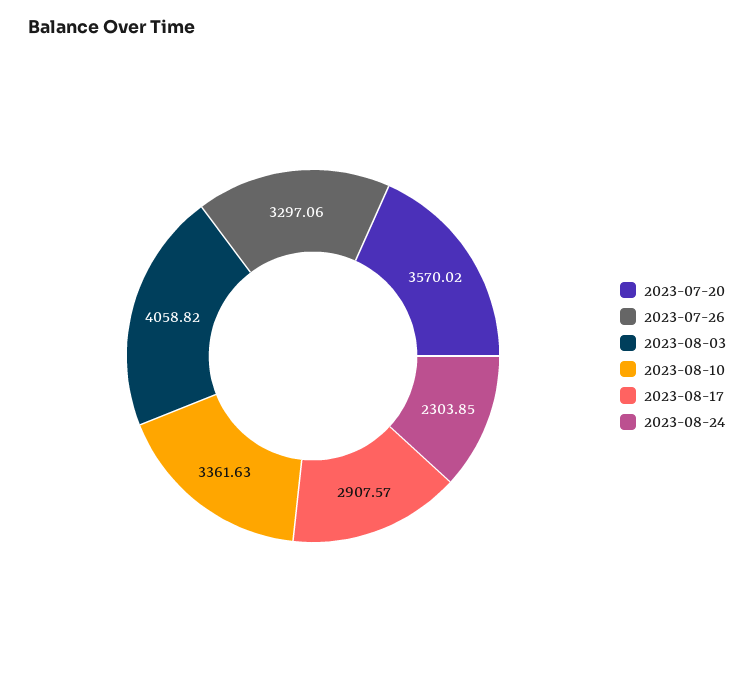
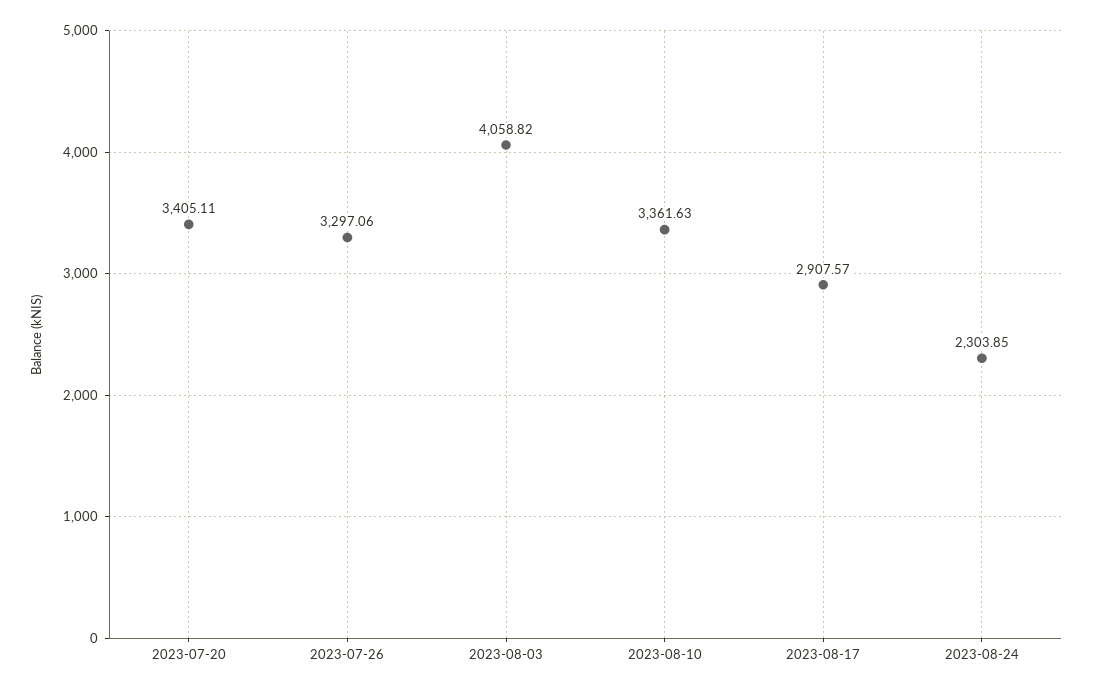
2023-07-20: 3570.02 -> 3405.11

